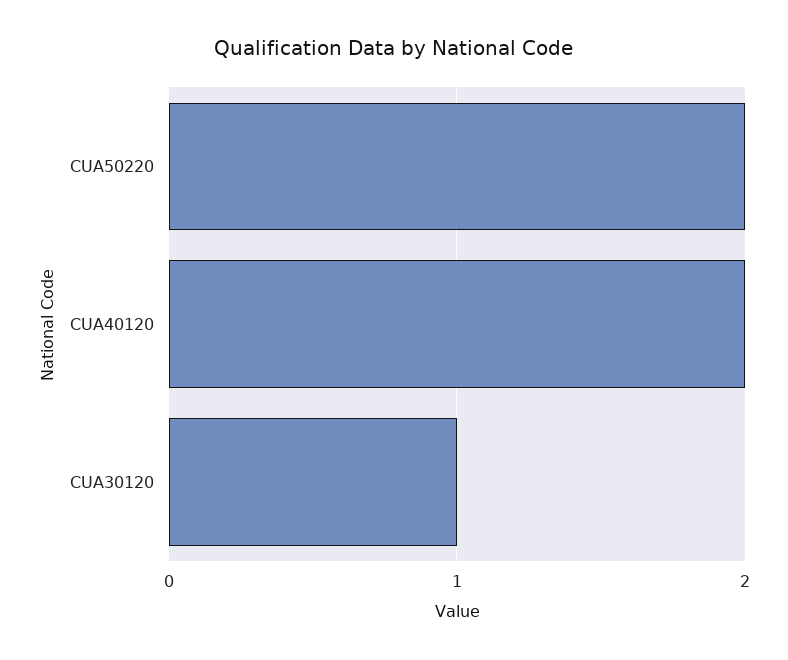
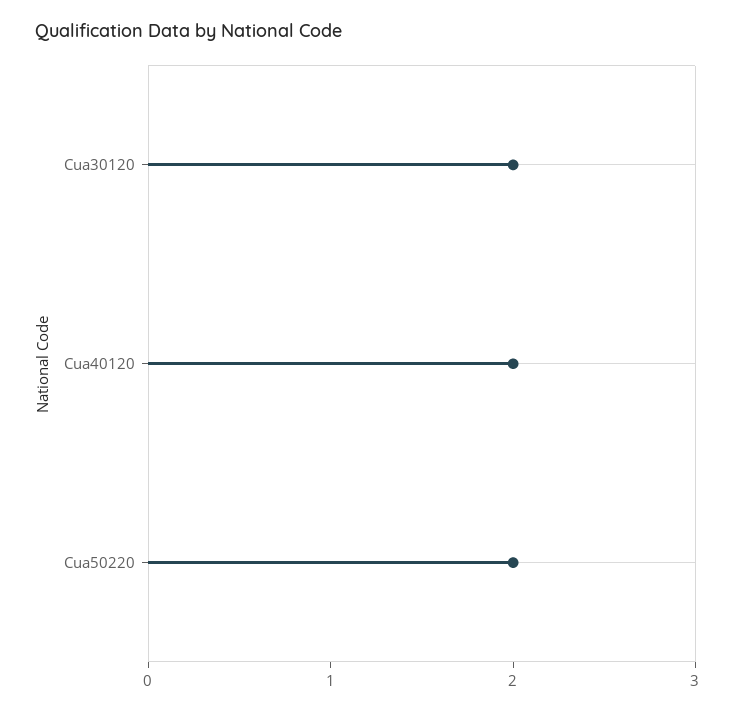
CUA30120: 1 -> 2

